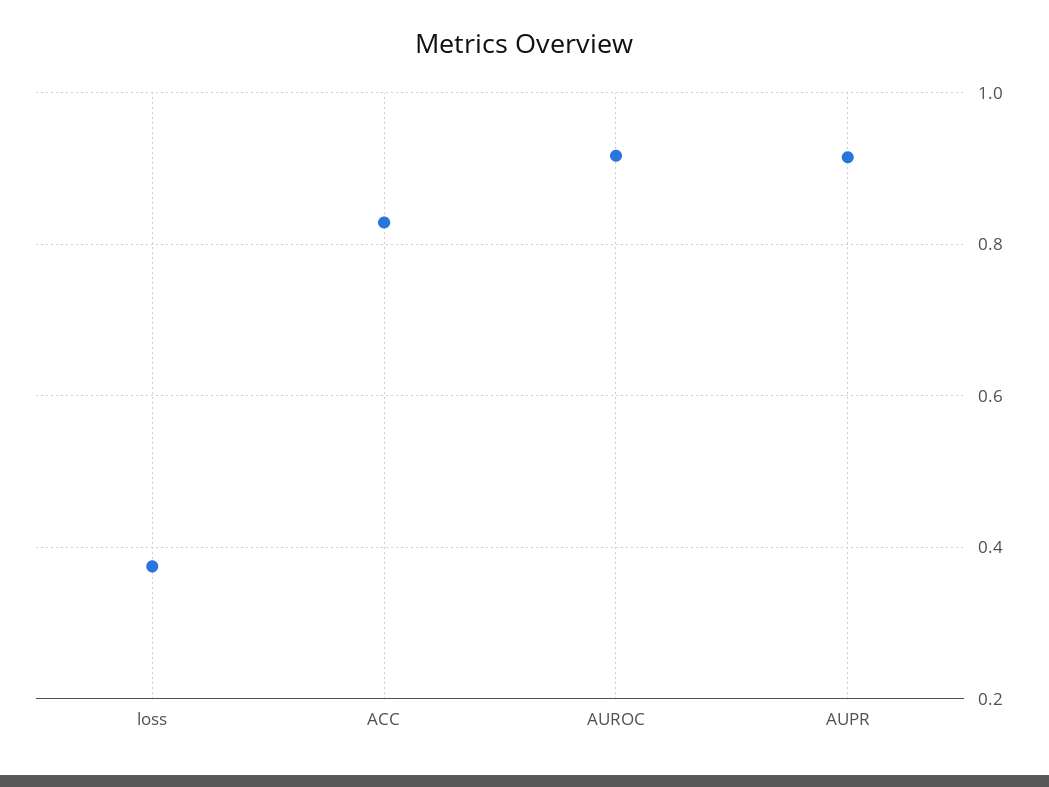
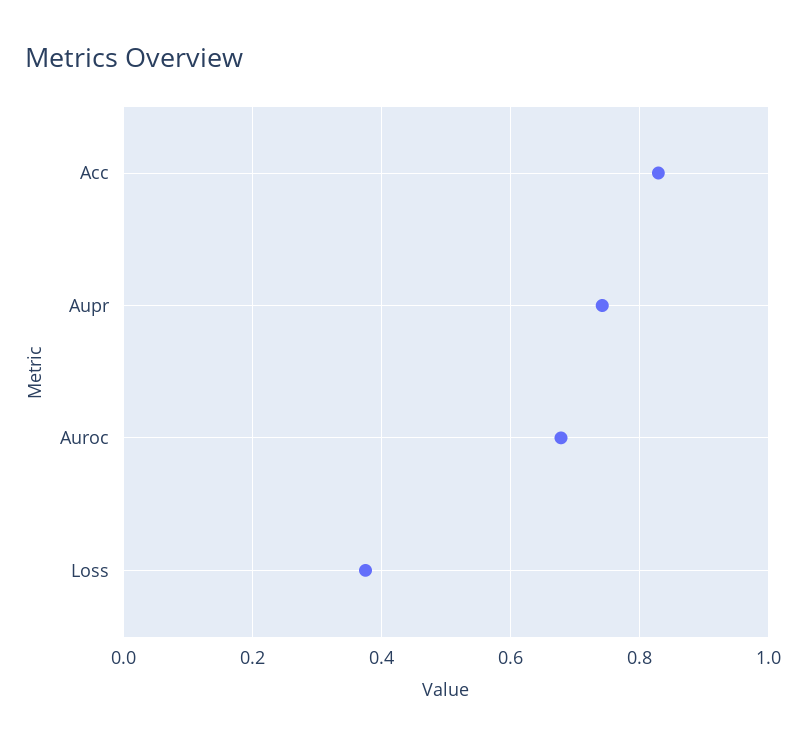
AUROC: 0.92 -> 0.68
AUPR: 0.92 -> 0.74

